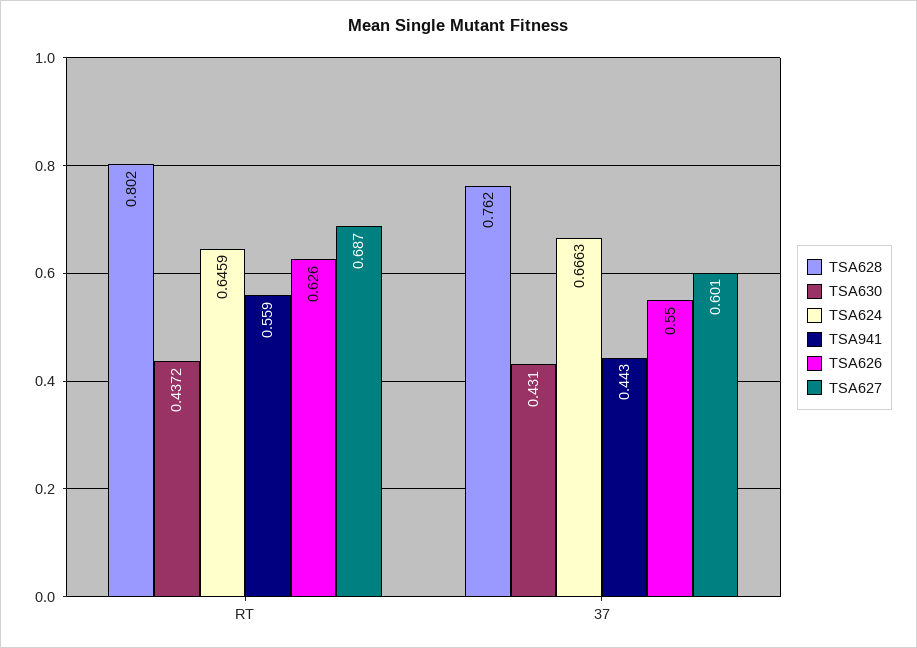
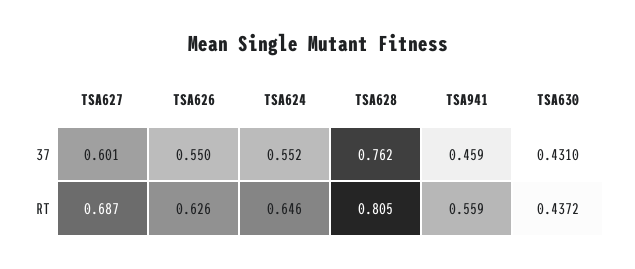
TSA628, RT: 0.802 -> 0.805
TSA624, 37: 0.6663 -> 0.552
TSA941, 37: 0.443 -> 0.459

